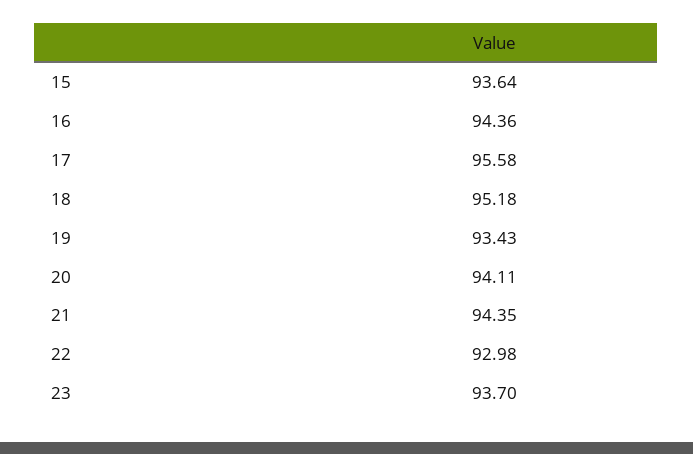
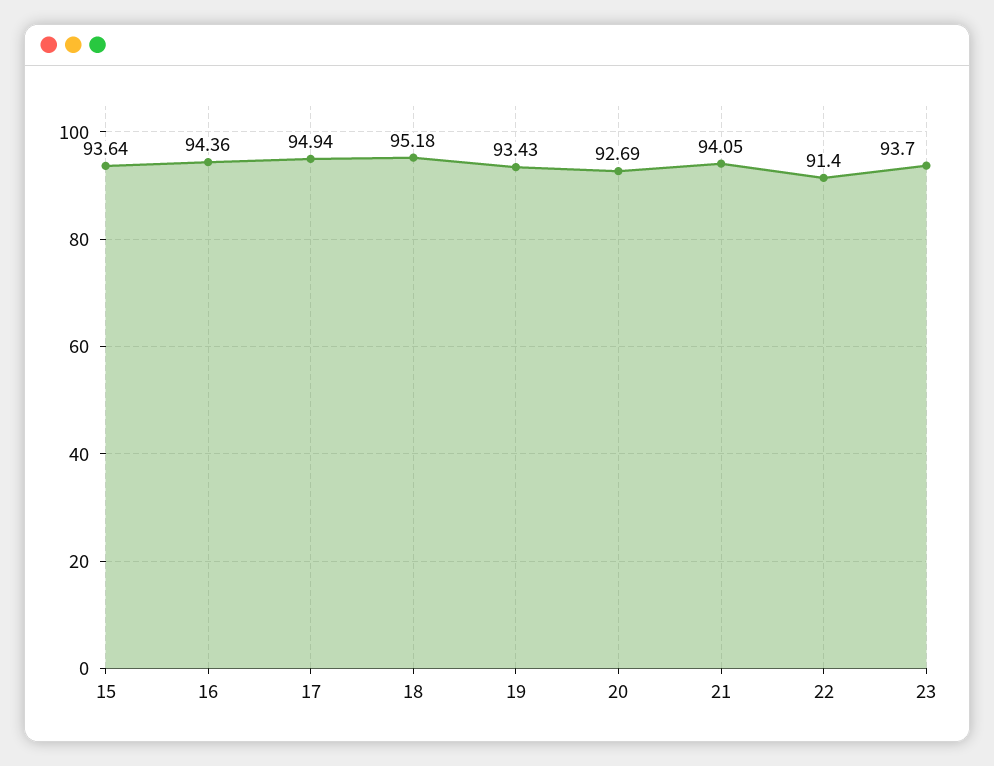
17: 95.58 -> 94.94
20: 94.11 -> 92.69
21: 94.35 -> 94.05
22: 92.98 -> 91.4

